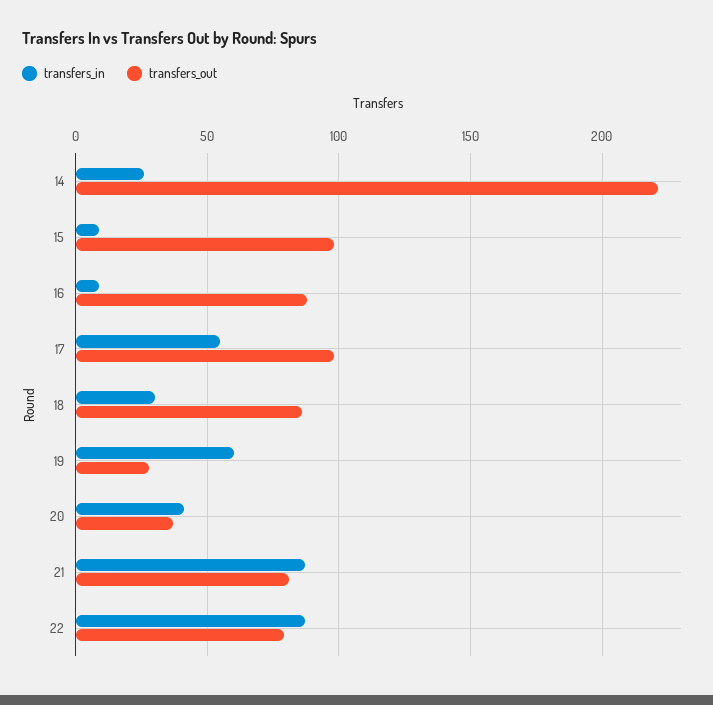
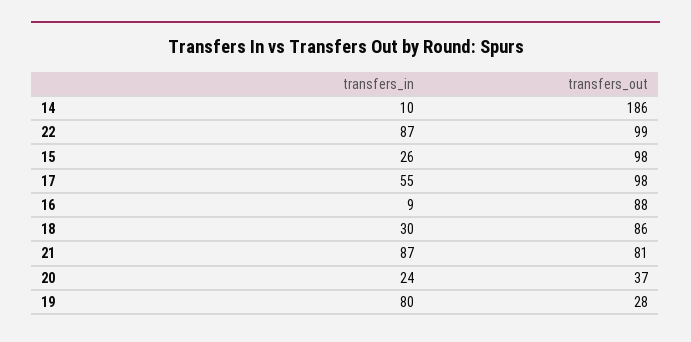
transfers_in, 14: 25 -> 10
transfers_out, 14: 220 -> 186
transfers_in, 15: 10 -> 26
transfers_in, 19: 60 -> 80
transfers_in, 20: 40 -> 24
transfers_out, 22: 80 -> 99

